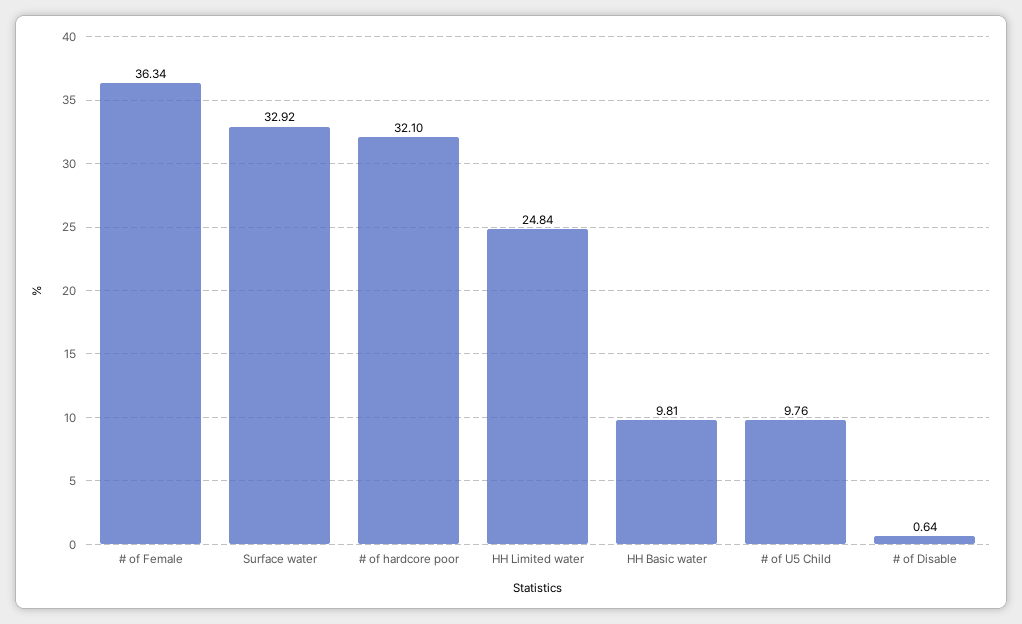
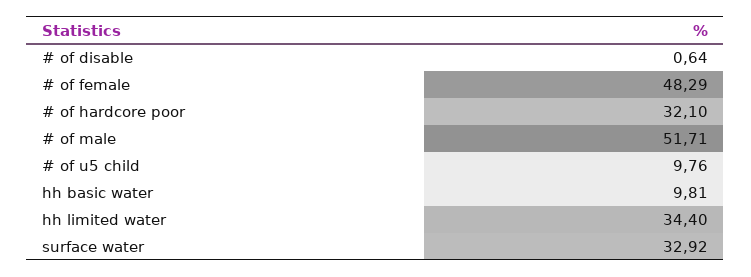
# of Female: 36.34 -> 48.29
HH Limited water: 24.84 -> 34.4
# of male: none -> 51.71

